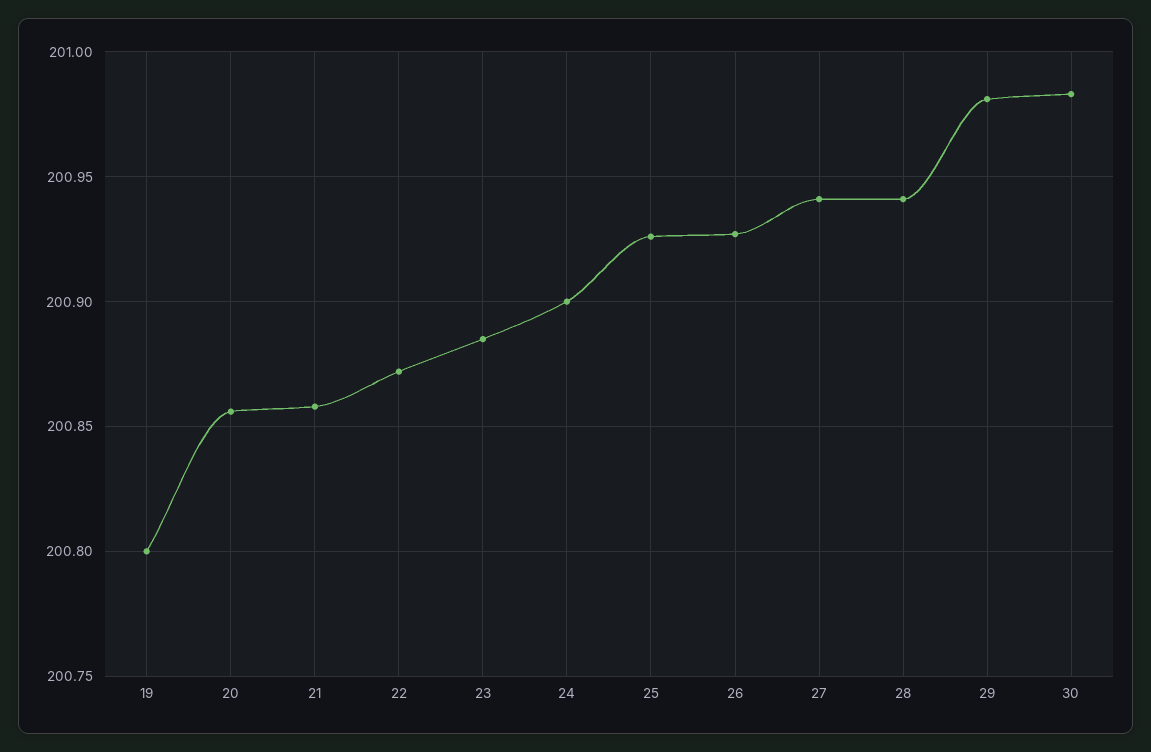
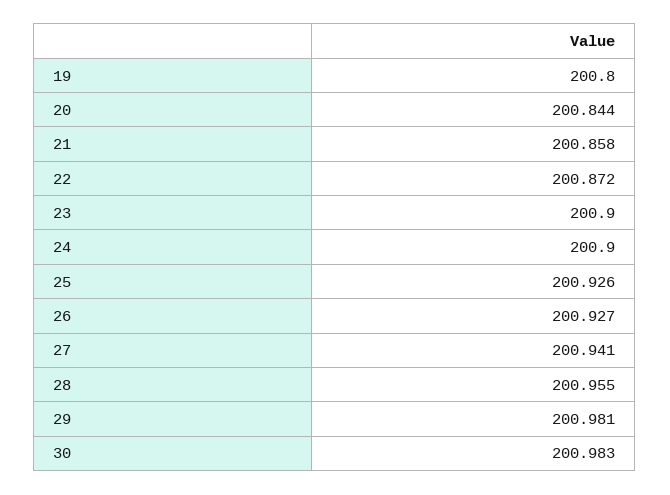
20: 200.855 -> 200.844
23: 200.885 -> 200.9
28: 200.94 -> 200.955

